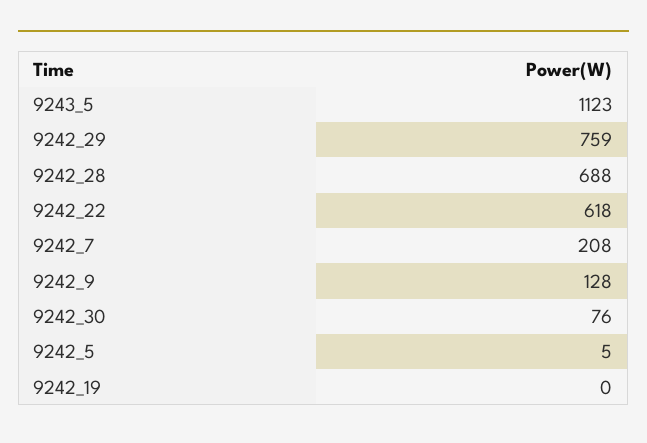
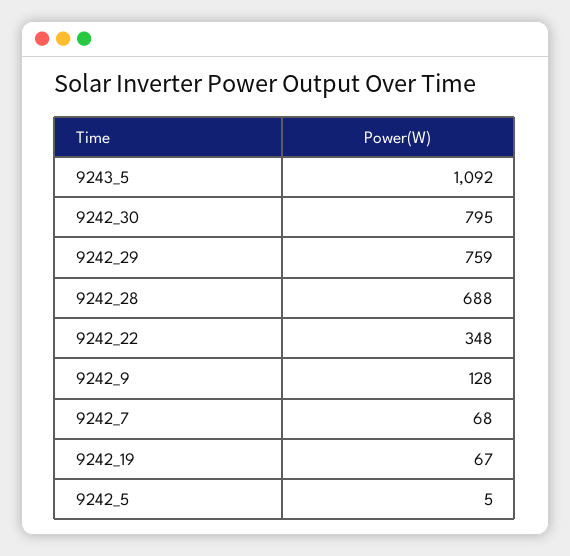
9243_5: 1123 -> 1092
9242_22: 618 -> 348
9242_7: 208 -> 68
9242_30: 76 -> 795
9242_19: 0 -> 67

